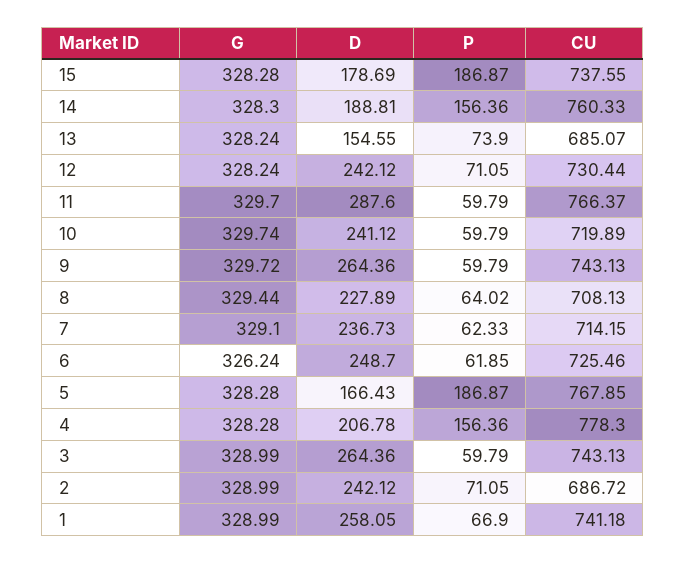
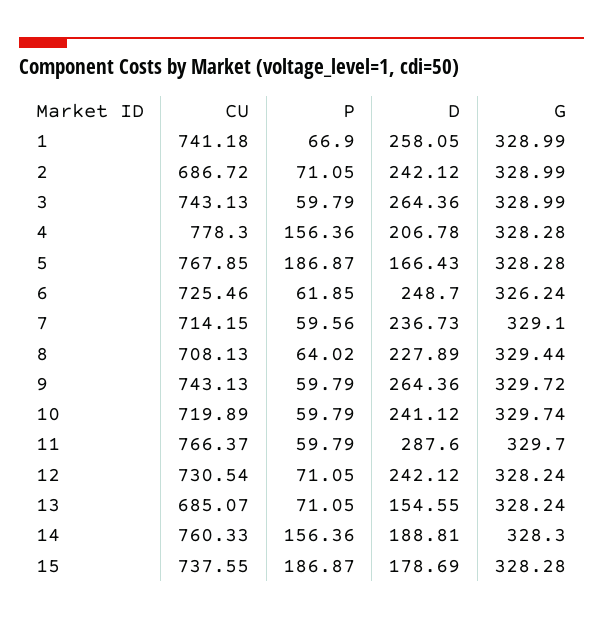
P, 13: 73.9 -> 71.05
CU, 12: 730.44 -> 730.54
P, 7: 62.33 -> 59.56

